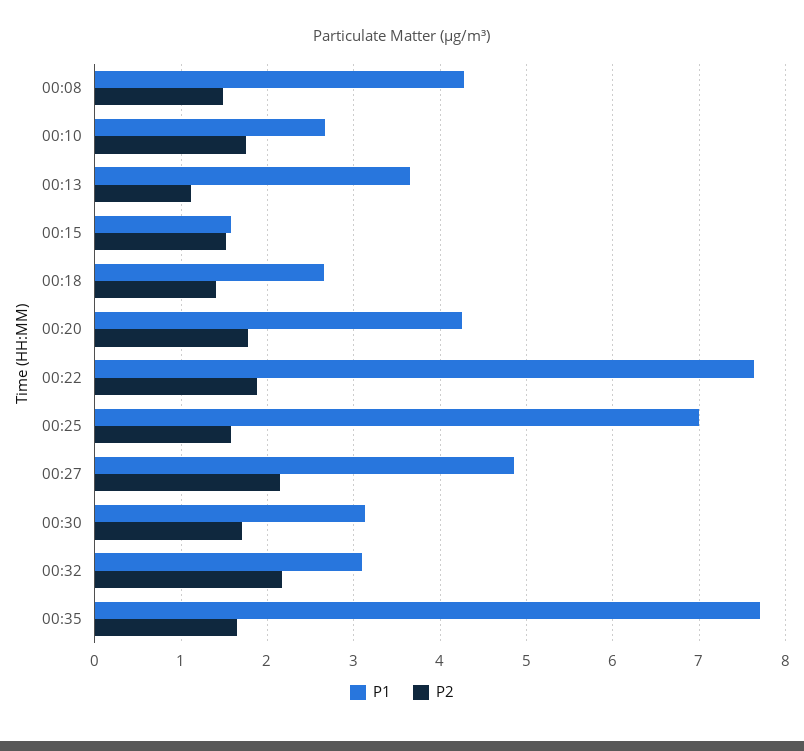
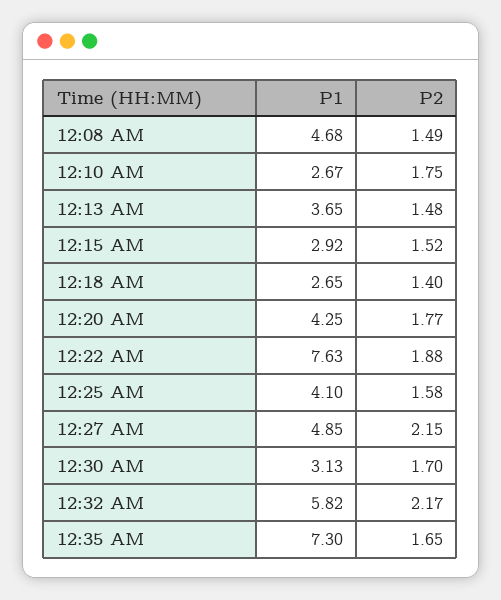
P1, 00:08: 4.3 -> 4.68
P2, 00:13: 1.1 -> 1.48
P1, 00:15: 1.6 -> 2.92
P1, 00:25: 7 -> 4.1
P1, 00:32: 3.1 -> 5.82
P1, 00:35: 7.7 -> 7.3

